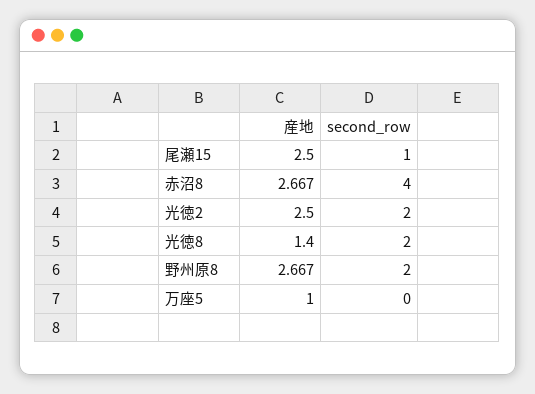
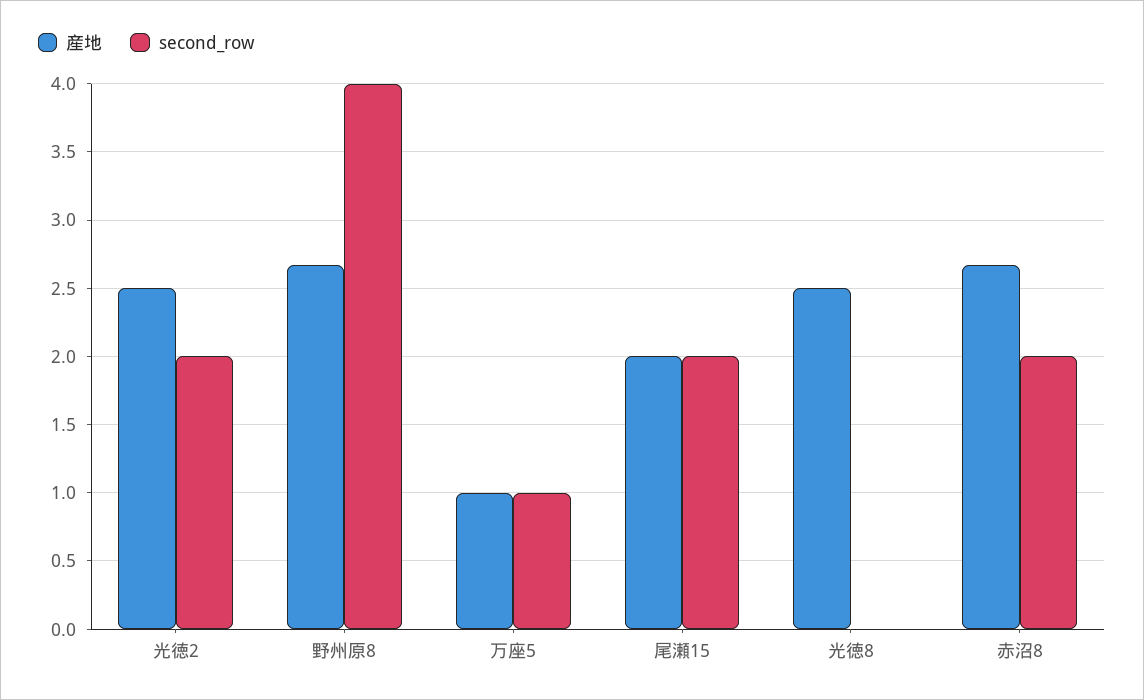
産地, 尾瀬15: 2.5 -> 2
second_row, 尾瀬15: 1 -> 2
second_row, 赤沼8: 4 -> 2
産地, 光徳8: 1.4 -> 2.5
second_row, 光徳8: 2 -> 0
second_row, 野州原8: 2 -> 4
second_row, 万座5: 0 -> 1

